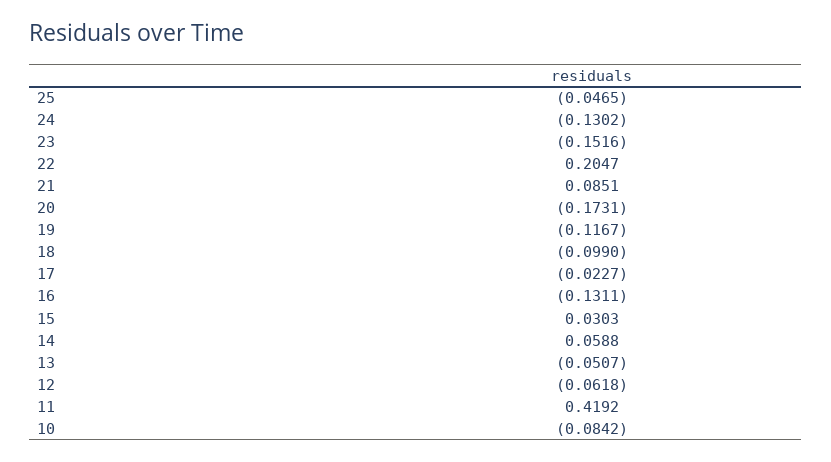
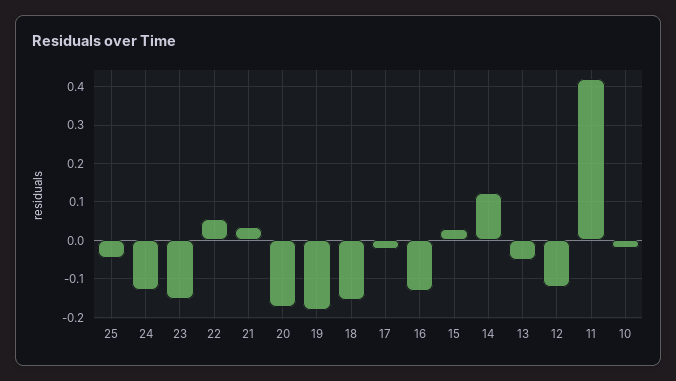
22: 0.2047 -> 0.06
21: 0.0851 -> 0.04
19: -0.1167 -> -0.18
18: -0.099 -> -0.16
14: 0.0588 -> 0.12
12: -0.0618 -> -0.12
10: -0.0842 -> -0.02

